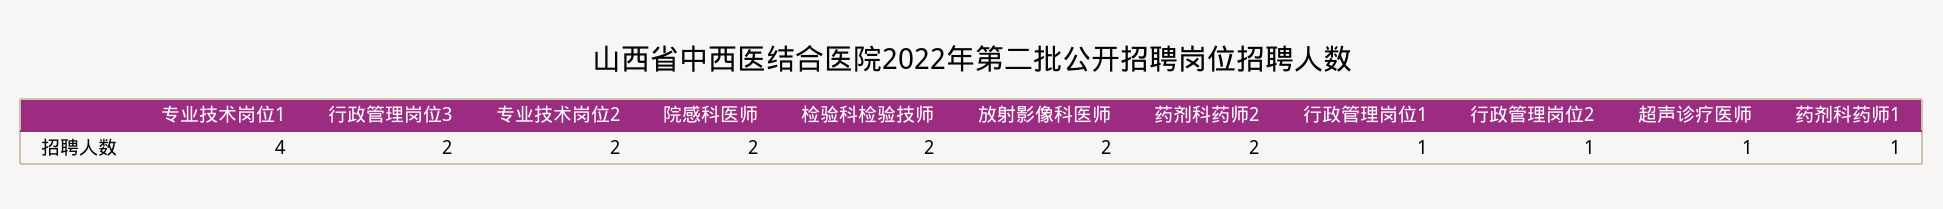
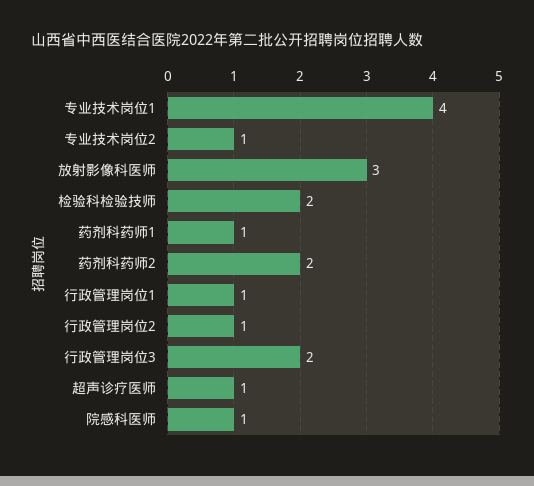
专业技术岗位2: 2 -> 1
院感科医师: 2 -> 1
放射影像科医师: 2 -> 3

